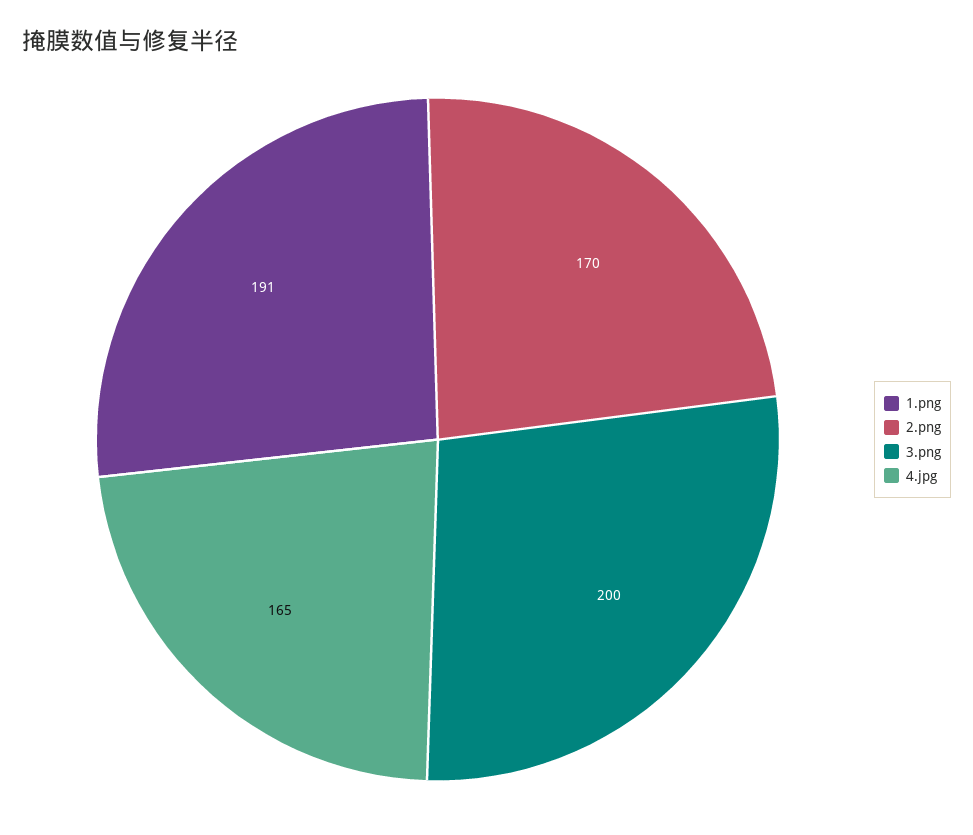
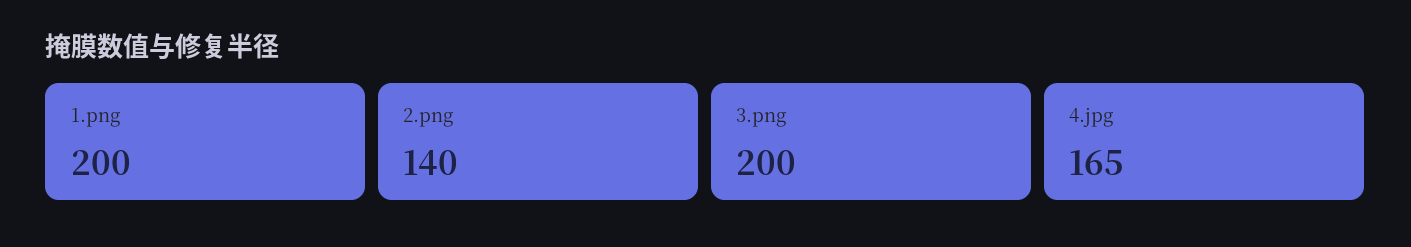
1.png: 191 -> 200
2.png: 170 -> 140

